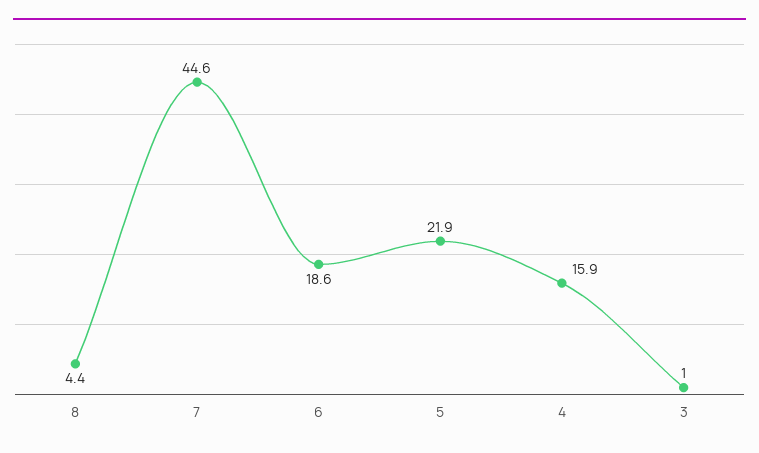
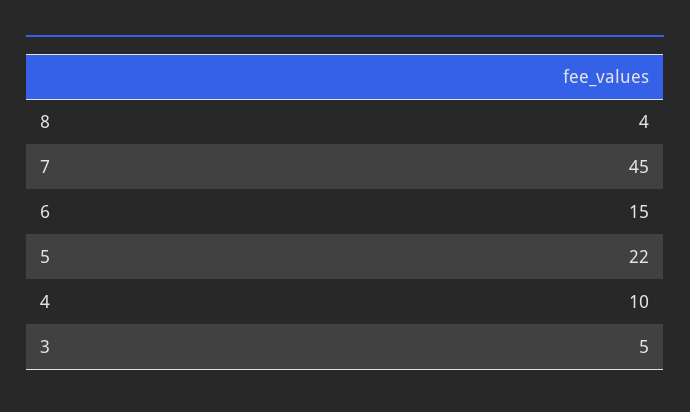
6: 18.6 -> 15
4: 15.9 -> 10
3: 1 -> 5

